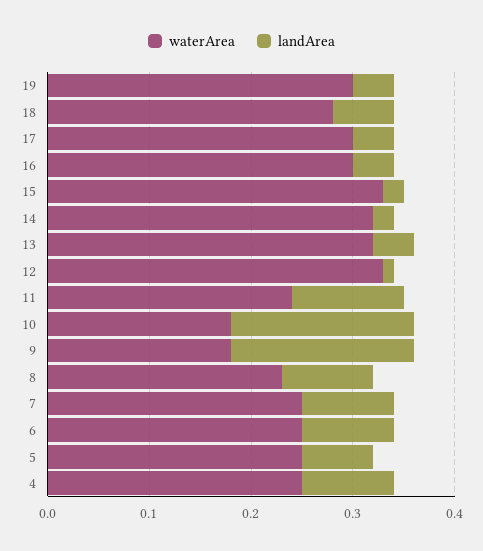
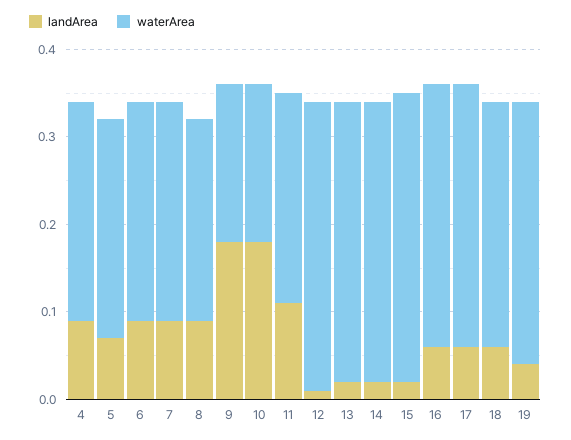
landArea, 17: 0.04 -> 0.06
landArea, 16: 0.04 -> 0.06
landArea, 13: 0.04 -> 0.02

